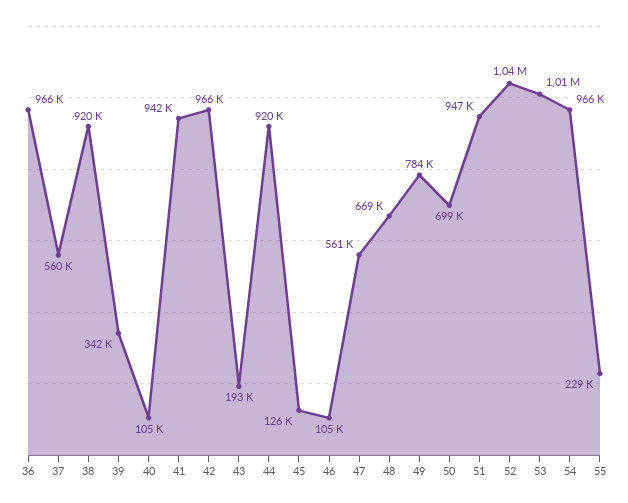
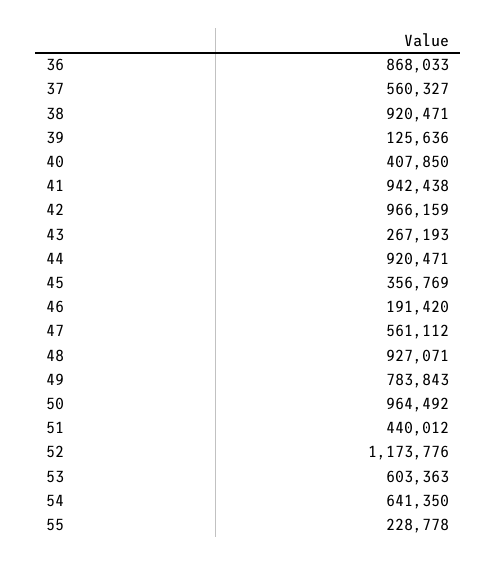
36: 966000 -> 868033
39: 342000 -> 125636
40: 105000 -> 407850
43: 193000 -> 267193
45: 126000 -> 356769
46: 105000 -> 191420
48: 669000 -> 927071
50: 699000 -> 964492
51: 947000 -> 440012
52: 1040000 -> 1173776
53: 1010000 -> 603363
54: 966000 -> 641350

